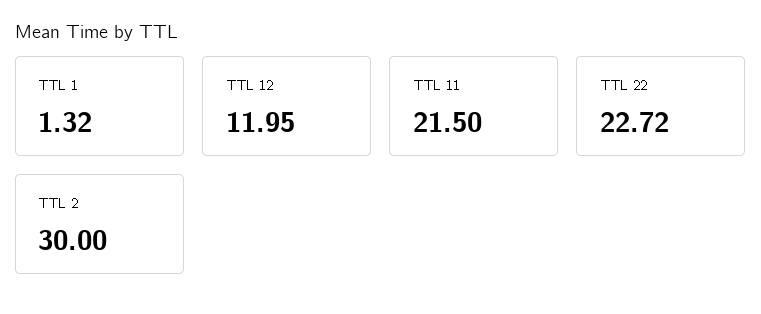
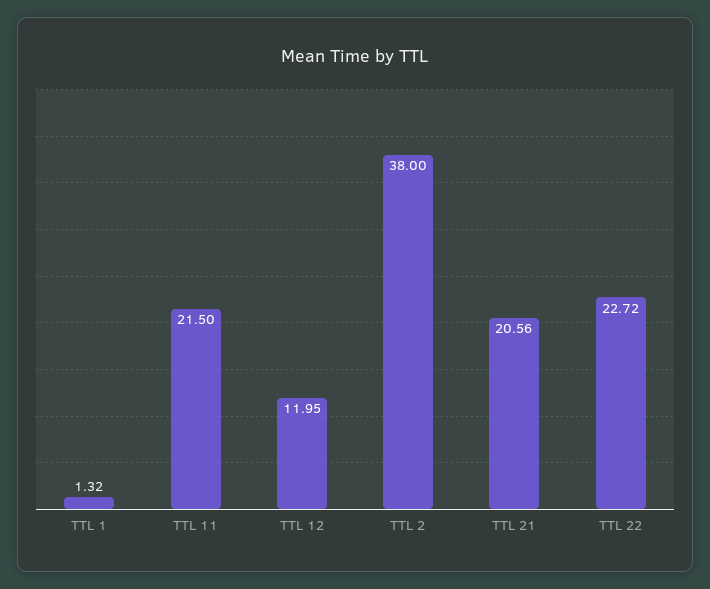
TTL 2: 30 -> 38
TTL 21: none -> 20.56

